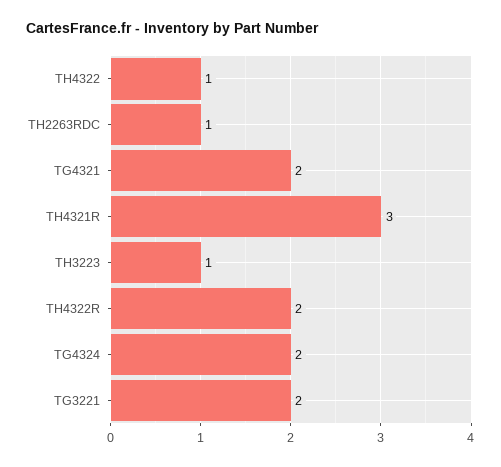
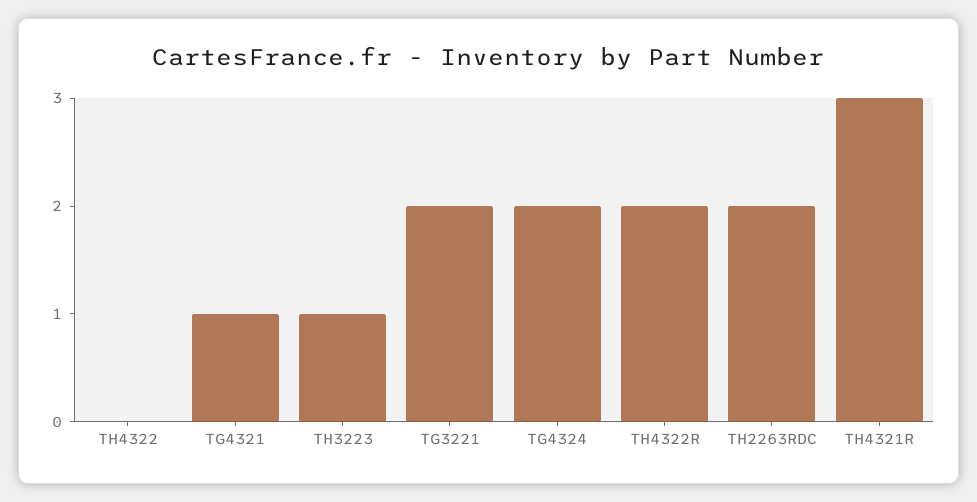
TH4322: 1 -> 0
TH2263RDC: 1 -> 2
TG4321: 2 -> 1

